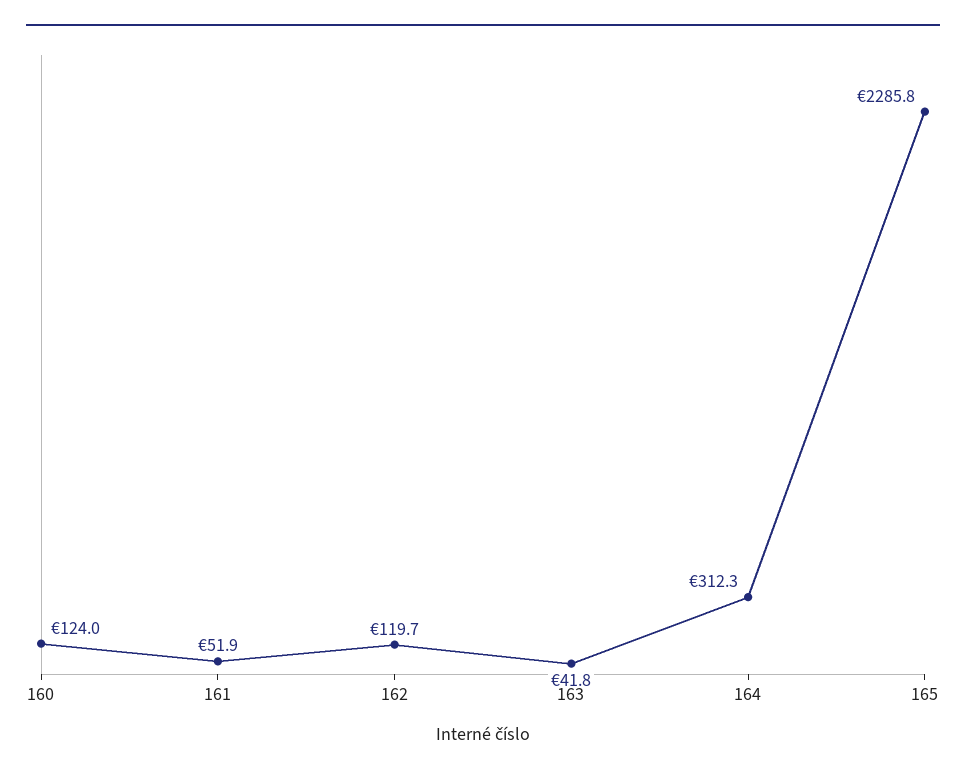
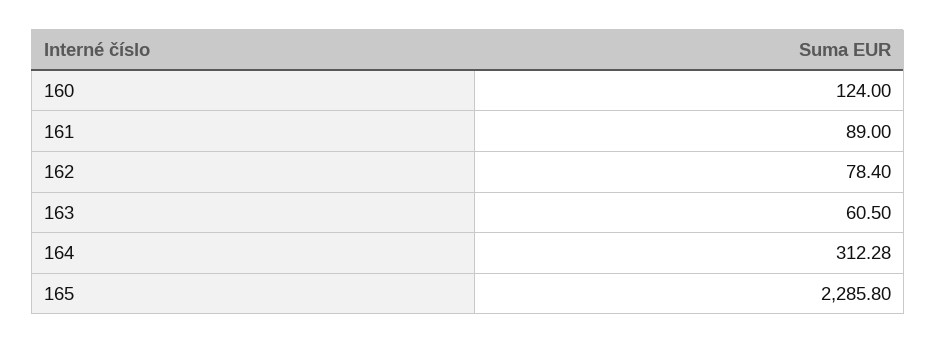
161: 51.9 -> 89
162: 119.7 -> 78.4
163: 41.8 -> 60.5

